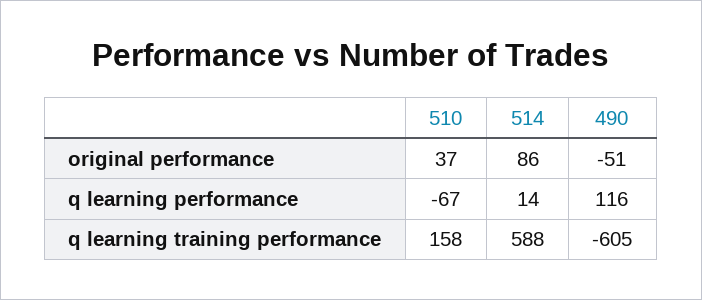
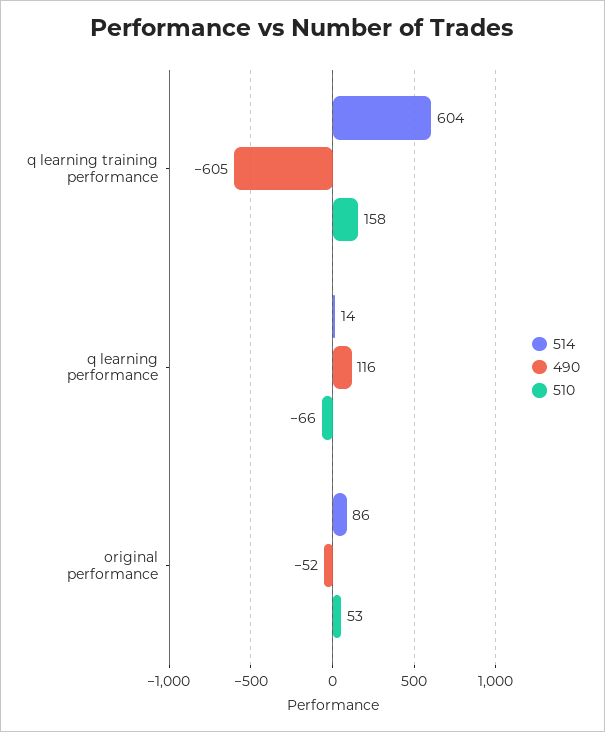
510, original performance: 37 -> 53
490, original performance: -51 -> -52
510, q learning performance: -67 -> -66
514, q learning training performance: 588 -> 604

